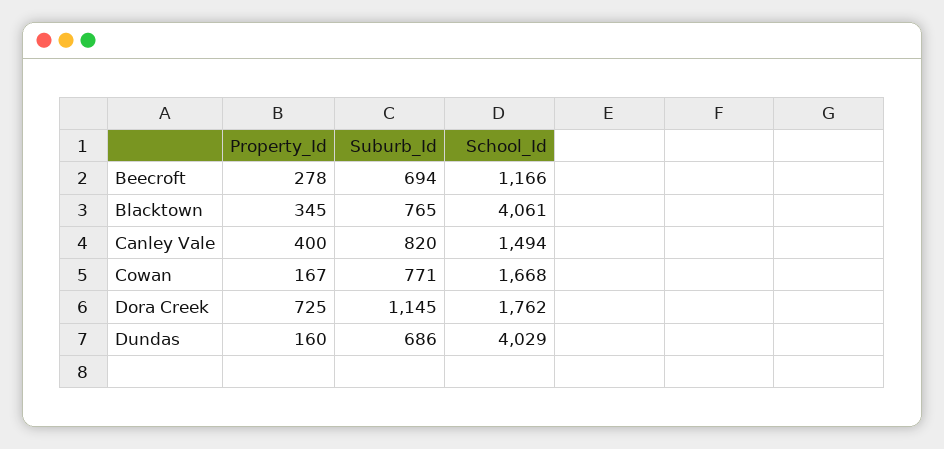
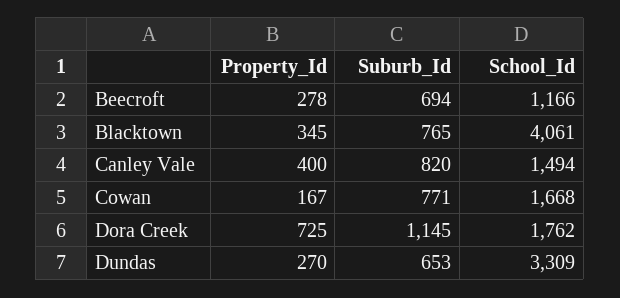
Property_Id, Dundas: 160 -> 270
Suburb_Id, Dundas: 686 -> 653
School_Id, Dundas: 4029 -> 3309

